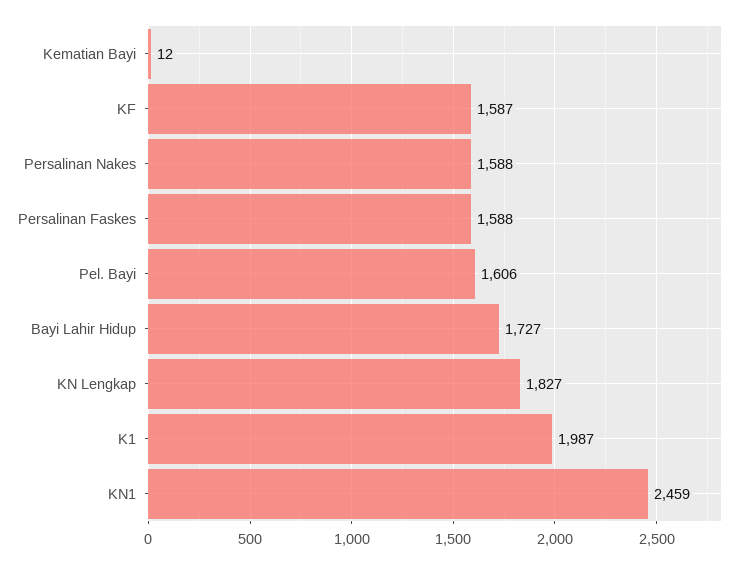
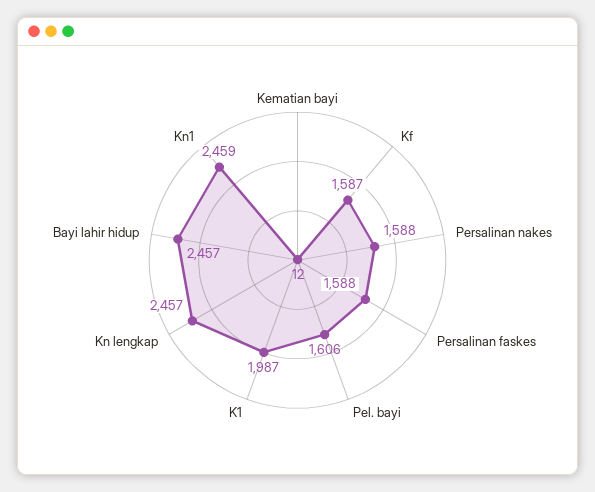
Bayi Lahir Hidup: 1727 -> 2457
KN Lengkap: 1827 -> 2457

